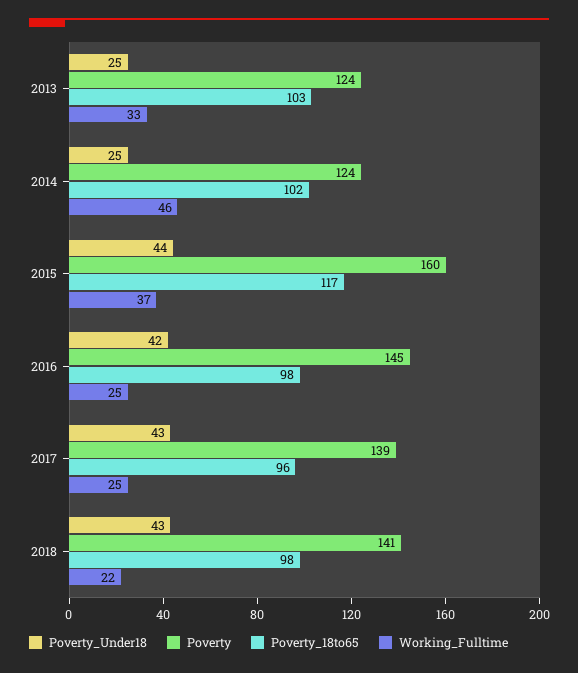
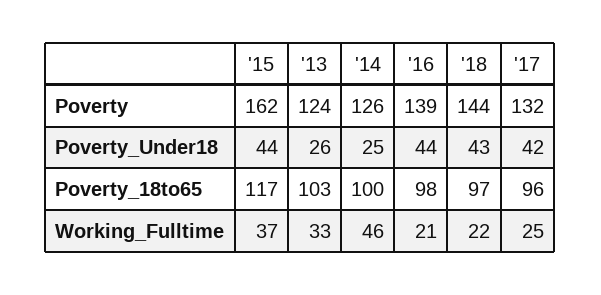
Poverty_Under18, 2013: 25 -> 26
Poverty, 2014: 124 -> 126
Poverty_18to65, 2014: 102 -> 100
Poverty, 2015: 160 -> 162
Poverty_Under18, 2016: 42 -> 44
Poverty, 2016: 145 -> 139
Working_Fulltime, 2016: 25 -> 21
Poverty_Under18, 2017: 43 -> 42
Poverty, 2017: 139 -> 132
Poverty, 2018: 141 -> 144
Poverty_18to65, 2018: 98 -> 97

